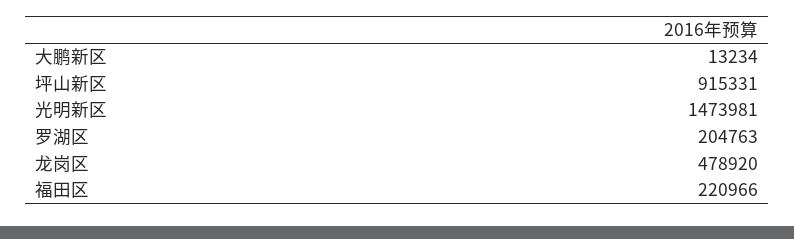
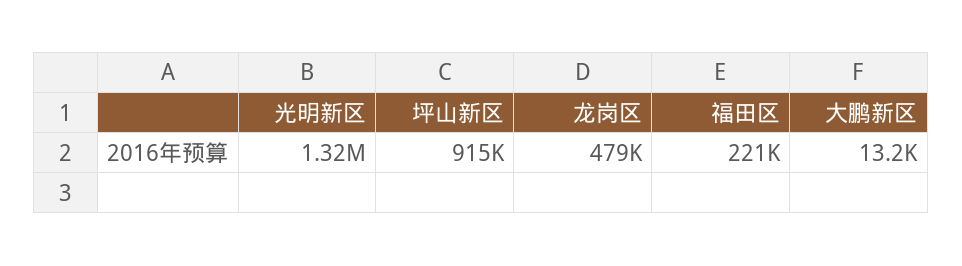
光明新区: 1473981 -> 1320000
罗湖区: 204763 -> none

